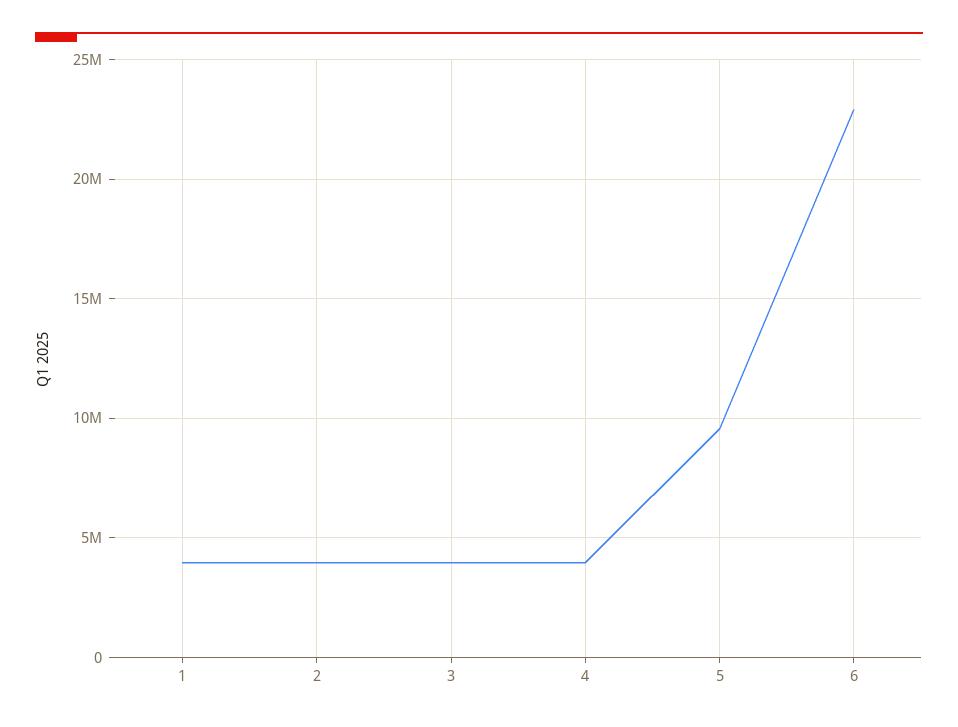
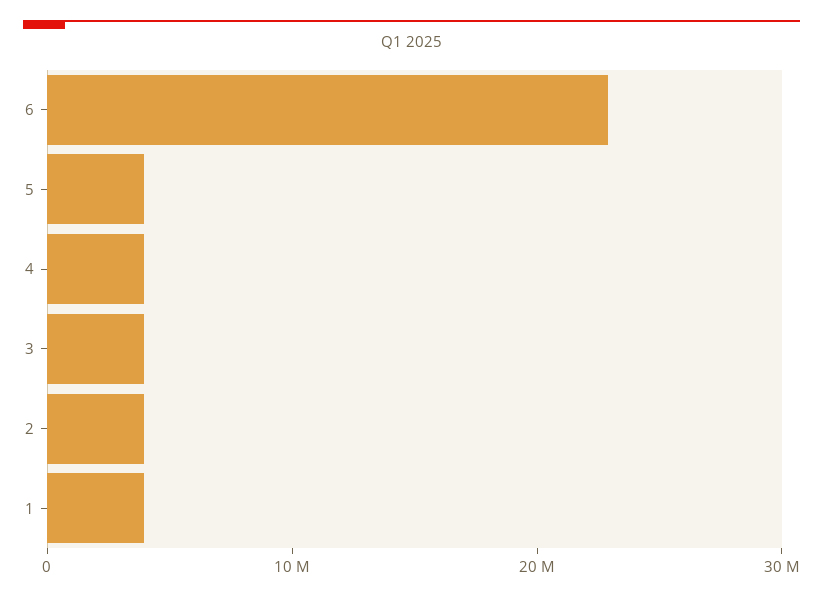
5: 9500000 -> 4000000

